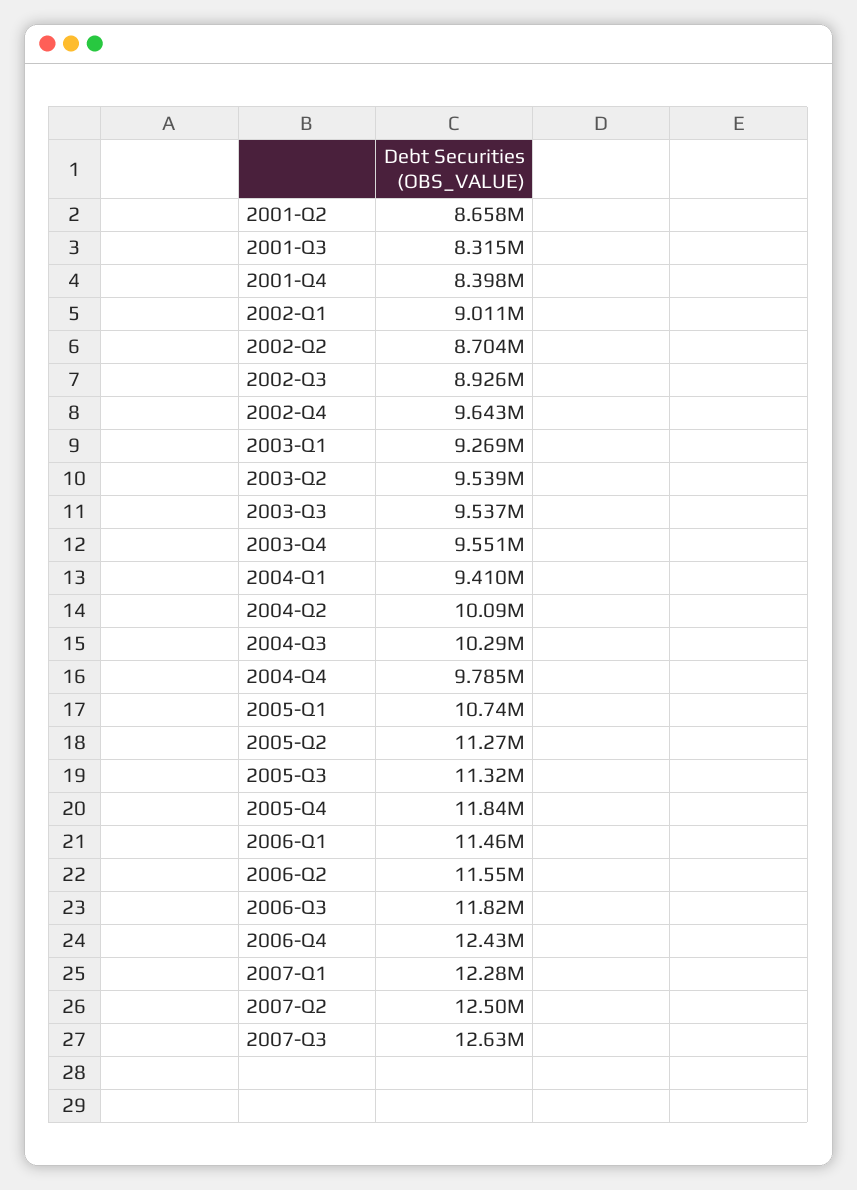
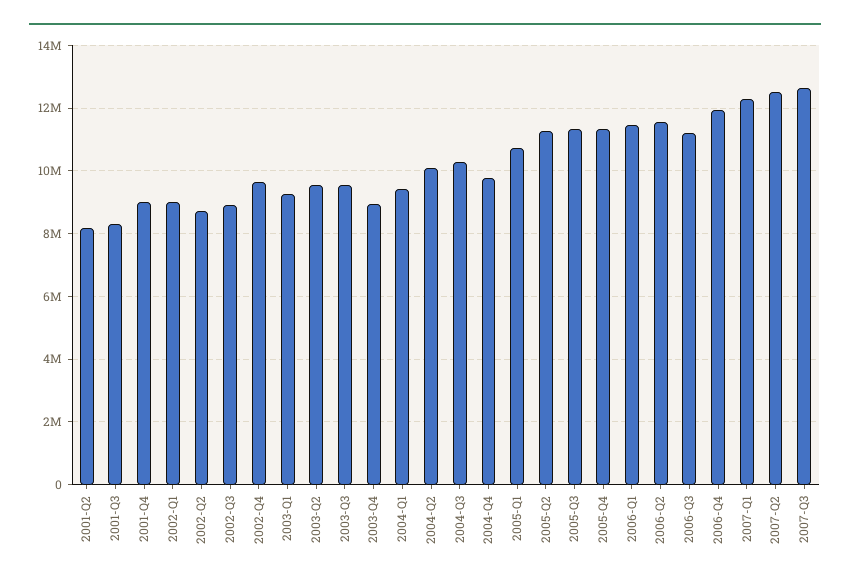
2001-Q2: 8658000 -> 8200000
2001-Q4: 8398000 -> 9000000
2003-Q4: 9551000 -> 9000000
2005-Q4: 11840000 -> 11400000
2006-Q3: 11820000 -> 11200000
2006-Q4: 12430000 -> 12000000

